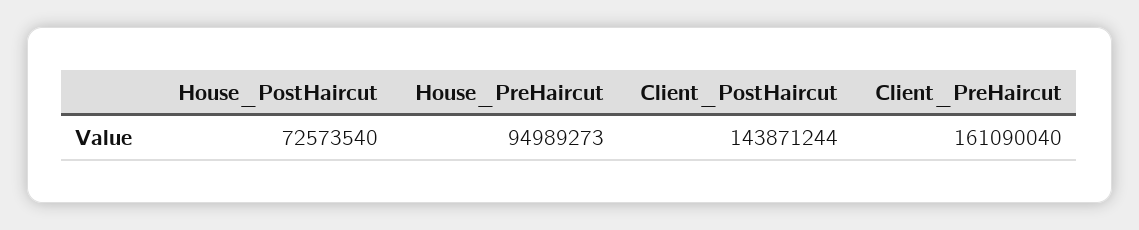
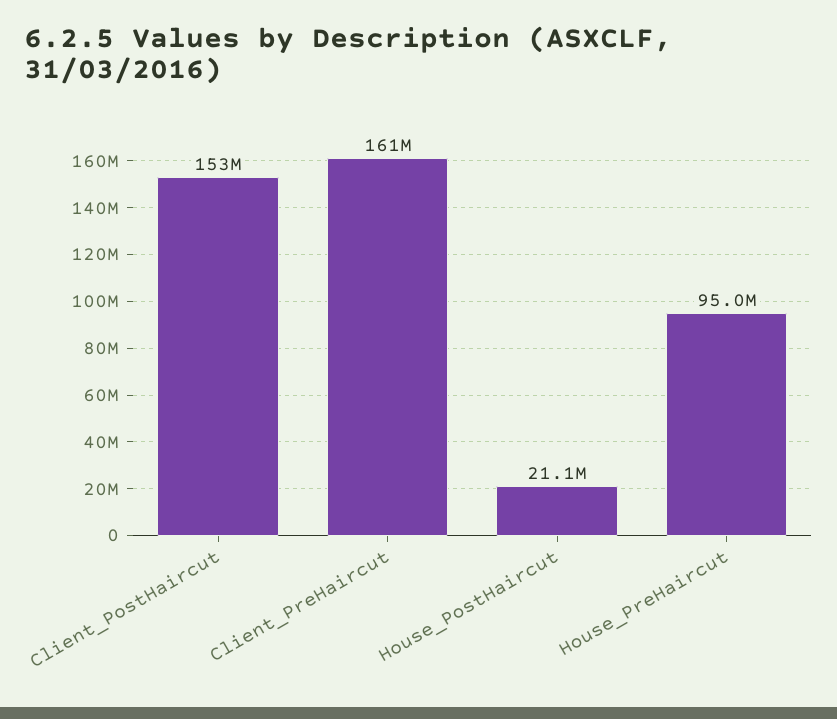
House_PostHaircut: 72573540 -> 21100000
Client_PostHaircut: 143871244 -> 153000000

